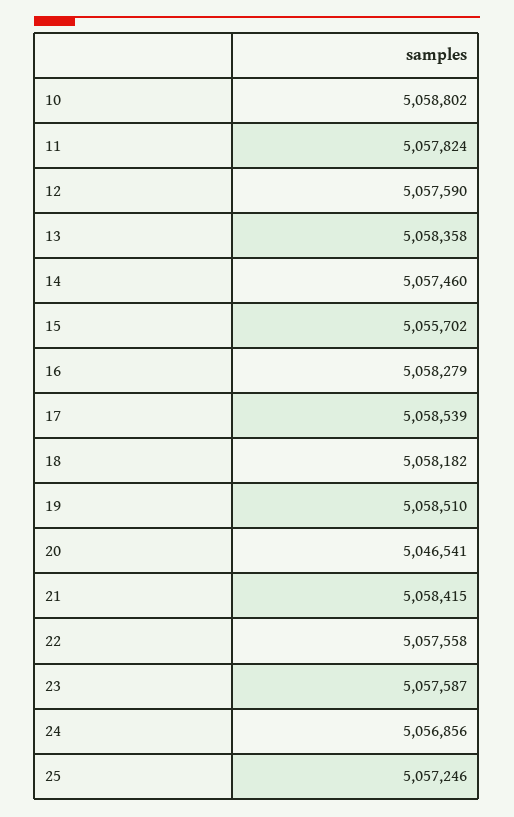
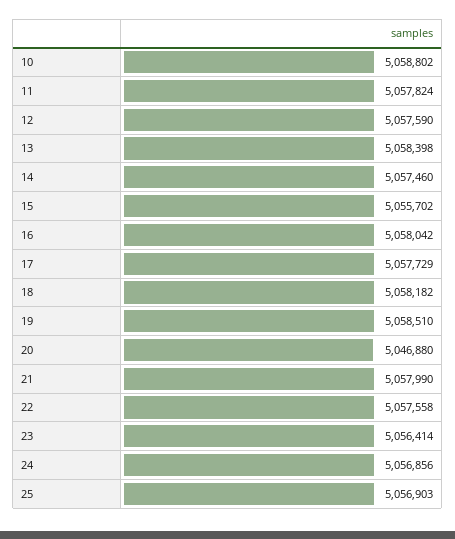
13: 5058358 -> 5058398
16: 5058279 -> 5058042
17: 5058539 -> 5057729
20: 5046541 -> 5046880
21: 5058415 -> 5057990
23: 5057587 -> 5056414
25: 5057246 -> 5056903

